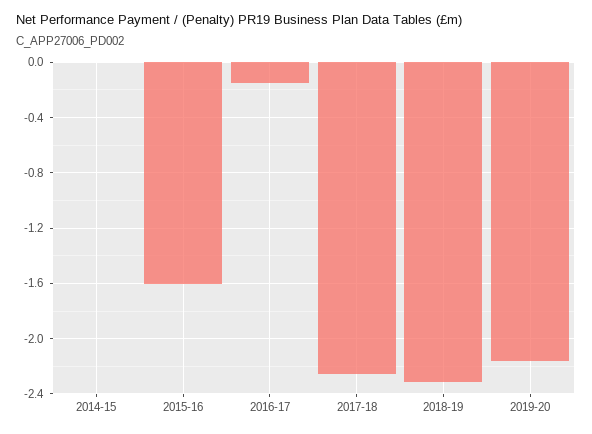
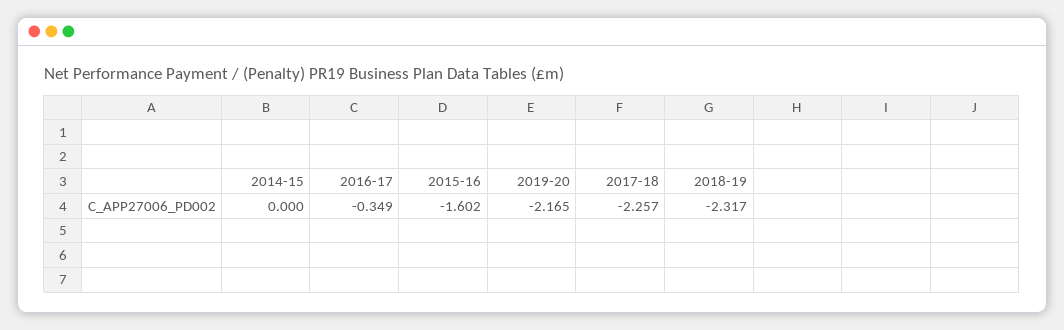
2016-17: -0.15 -> -0.349

